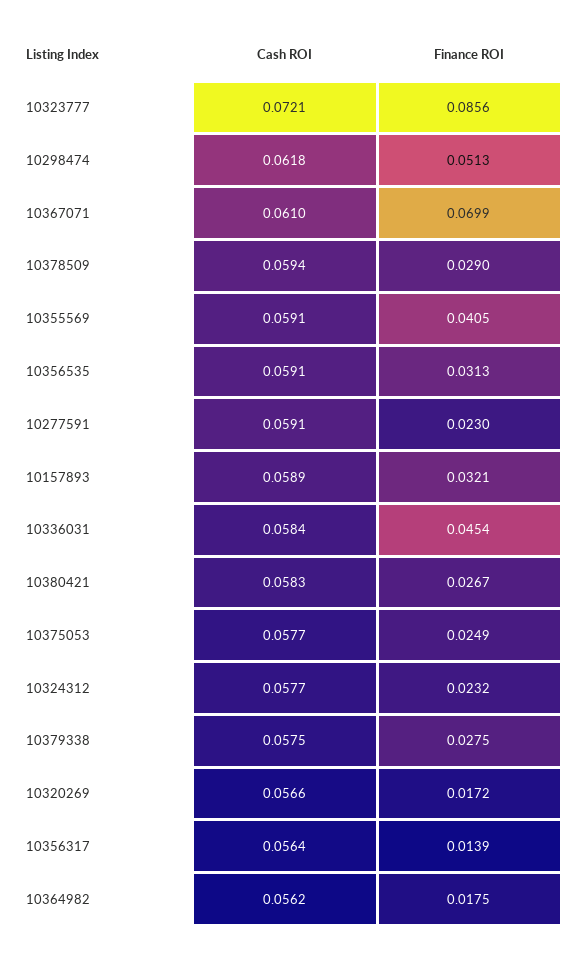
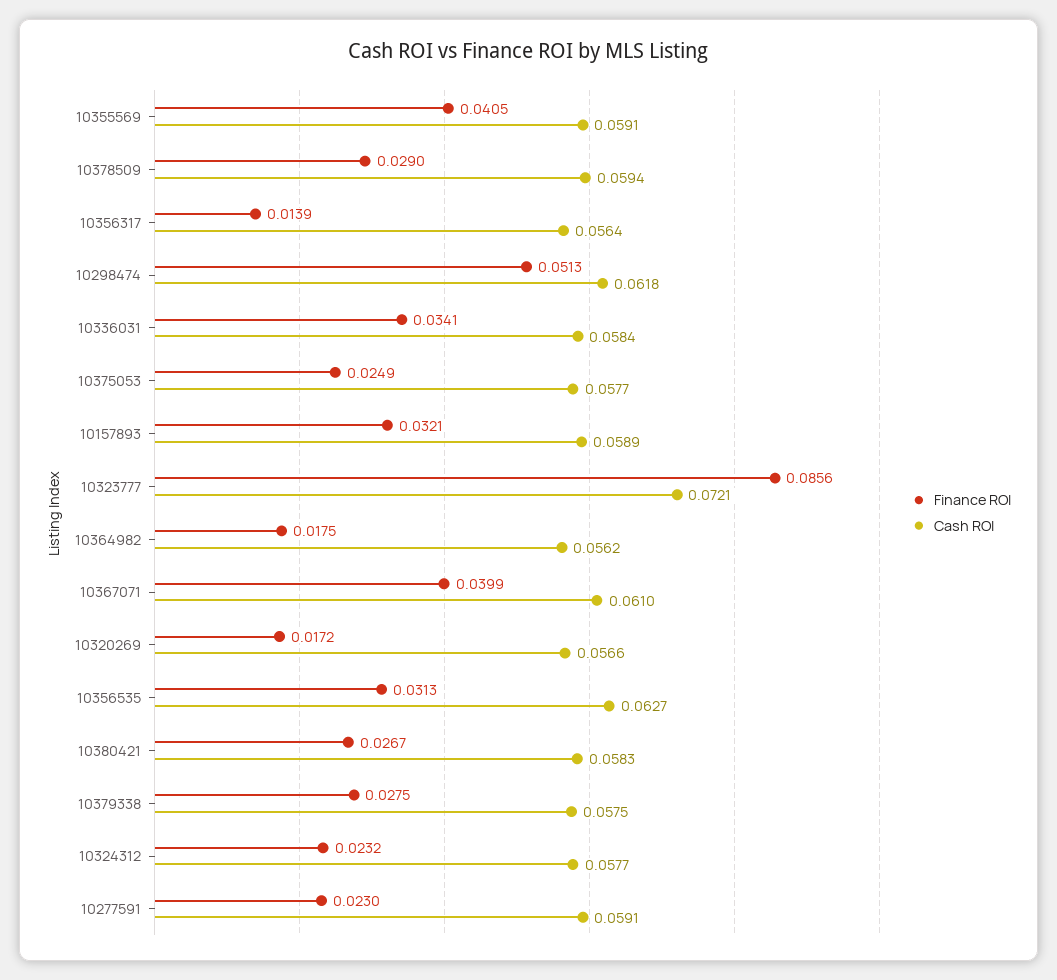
Finance ROI, 10367071: 0.0699 -> 0.0399
Cash ROI, 10356535: 0.0591 -> 0.0627
Finance ROI, 10336031: 0.0454 -> 0.0341

